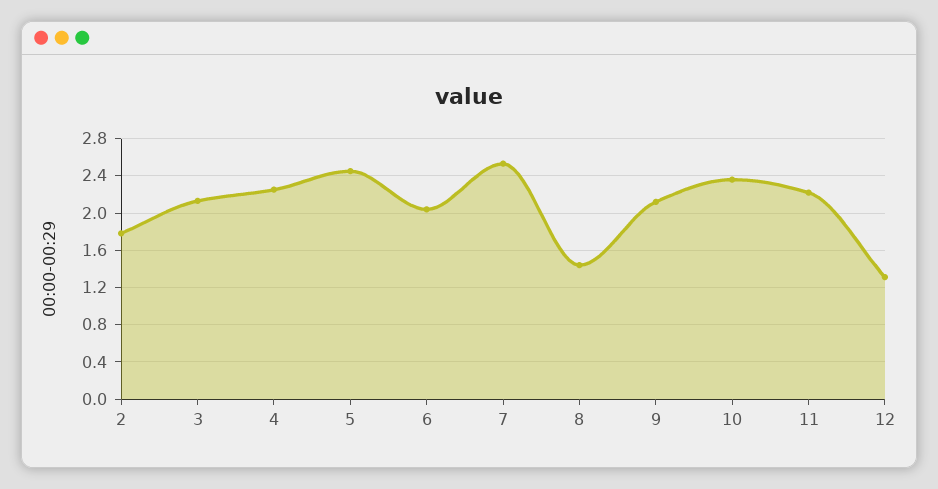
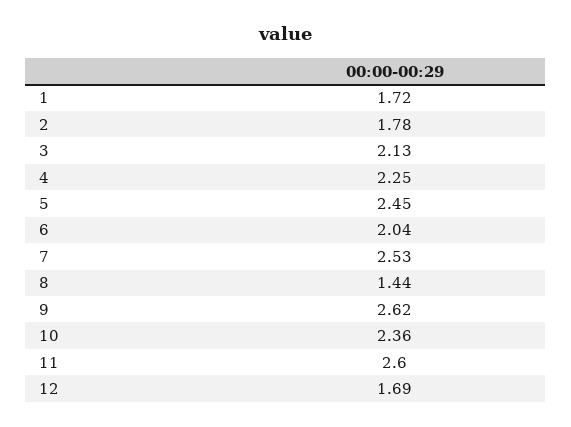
9: 2.1 -> 2.62
11: 2.2 -> 2.6
12: 1.3 -> 1.69
1: none -> 1.72

